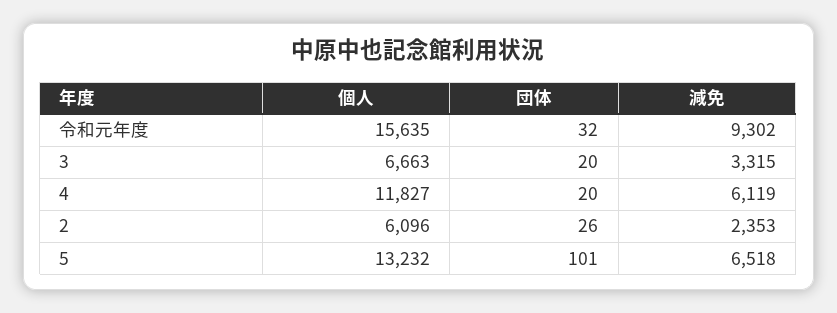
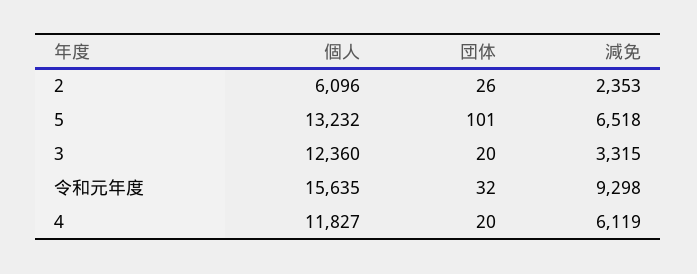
減免, 令和元年度: 9302 -> 9298
個人, 3: 6663 -> 12360

